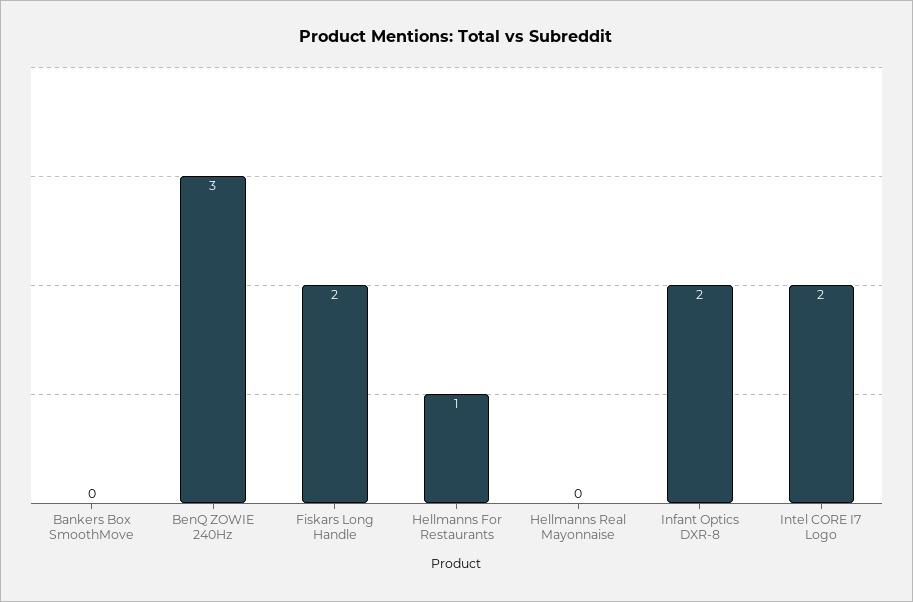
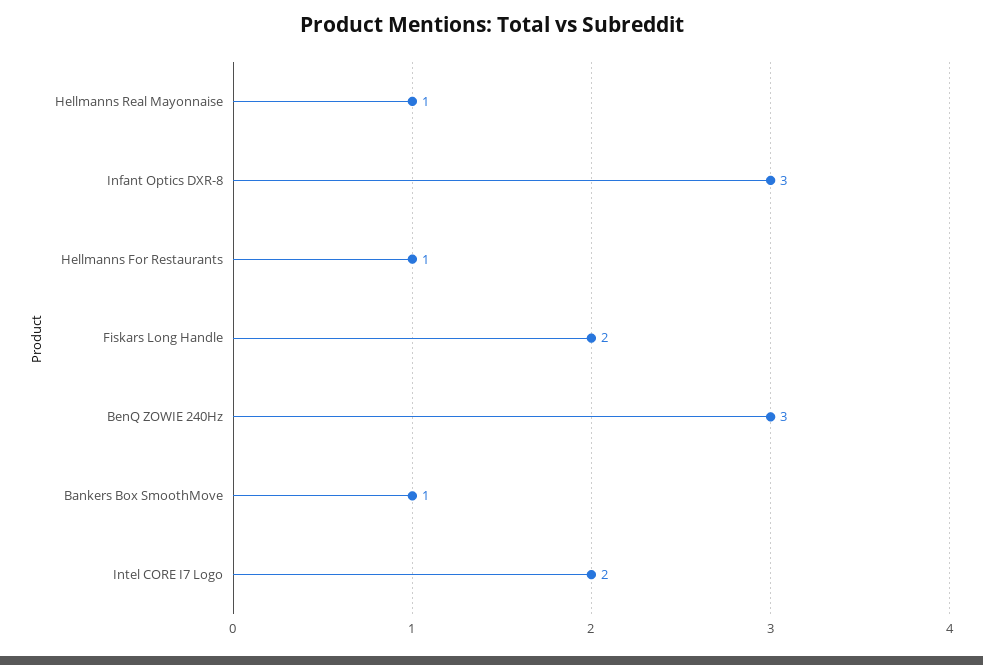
Bankers Box SmoothMove: 0 -> 1
Hellmanns Real Mayonnaise: 0 -> 1
Infant Optics DXR-8: 2 -> 3

